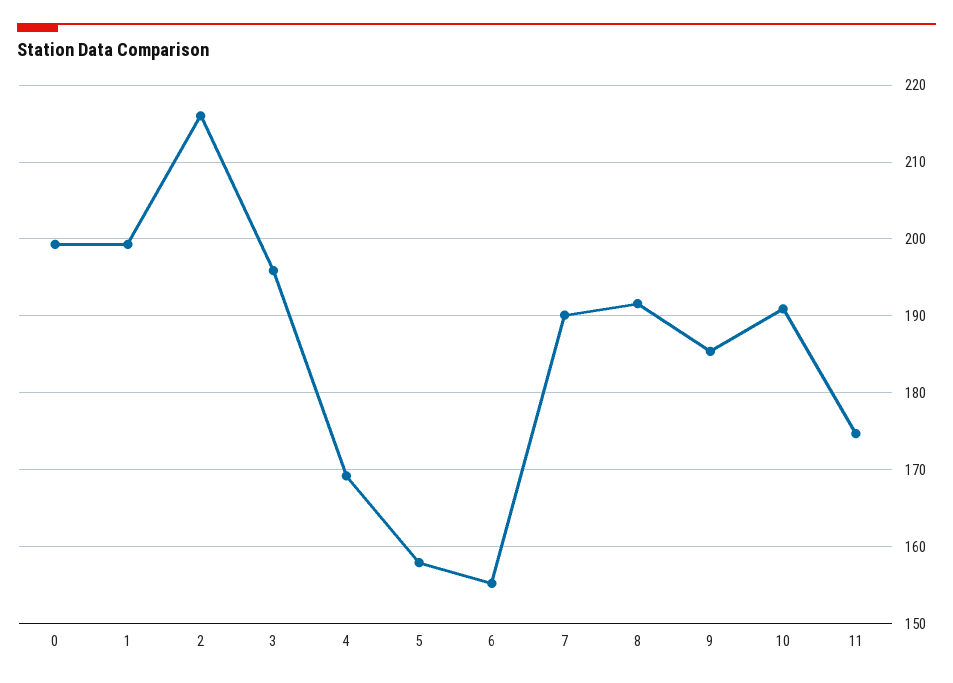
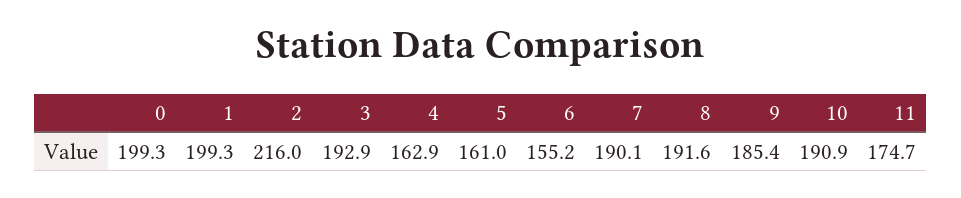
3: 196 -> 192.9
4: 169 -> 162.9
5: 158 -> 161

